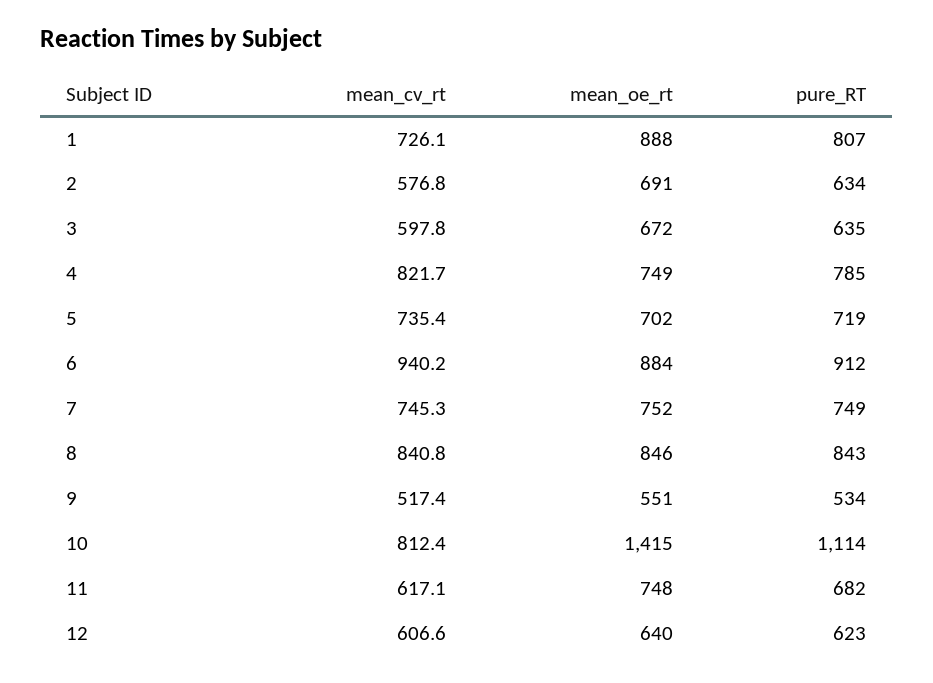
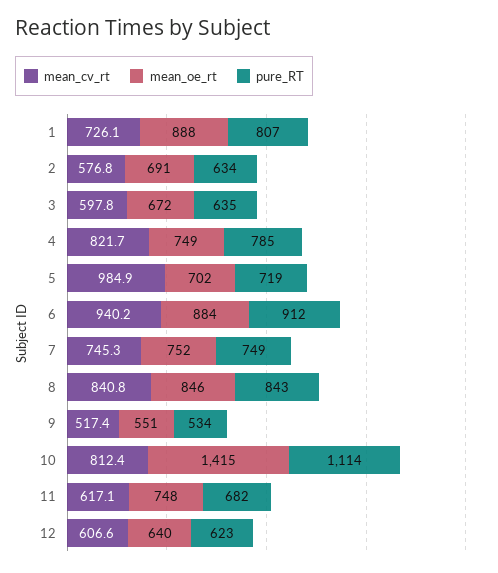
mean_cv_rt, 5: 735.4 -> 984.9

